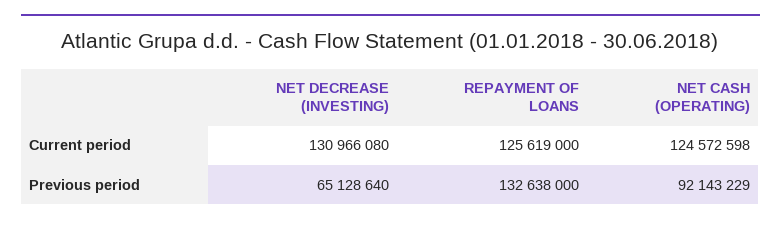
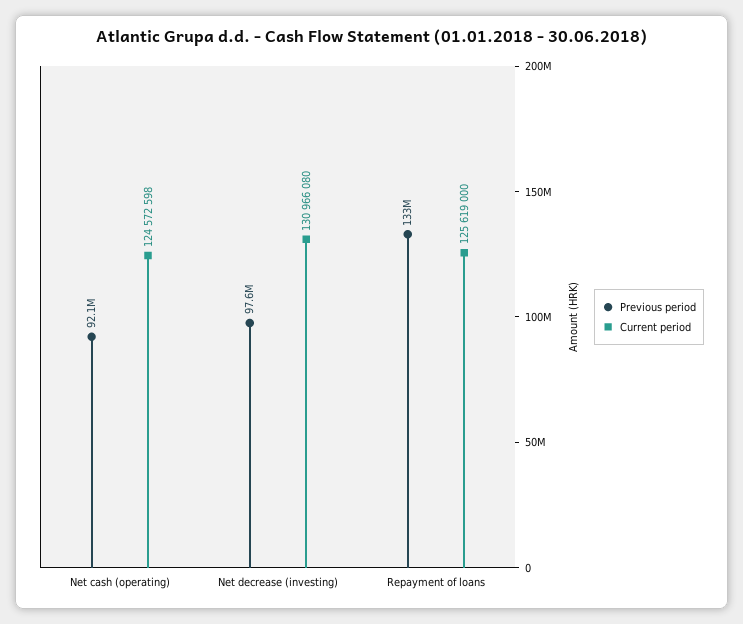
Previous period, NET DECREASE (INVESTING): 65128640 -> 97600000

